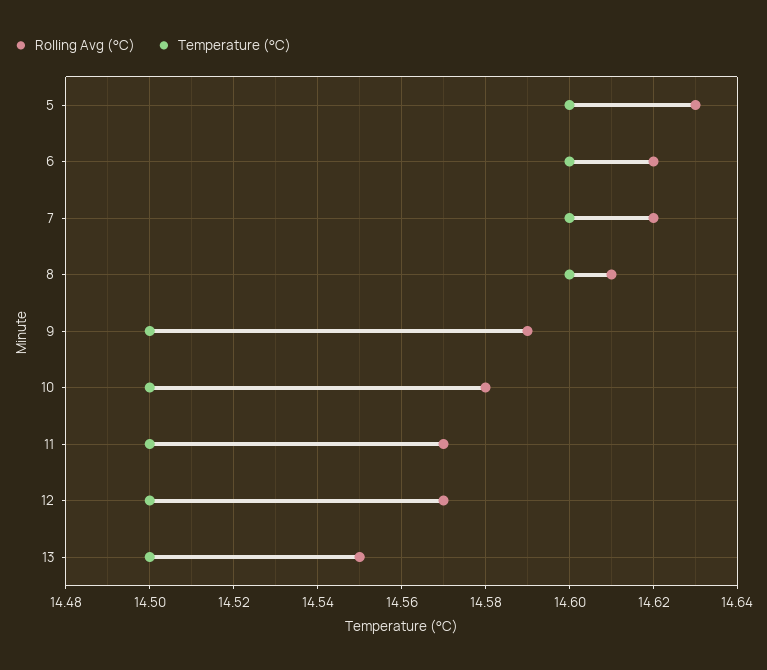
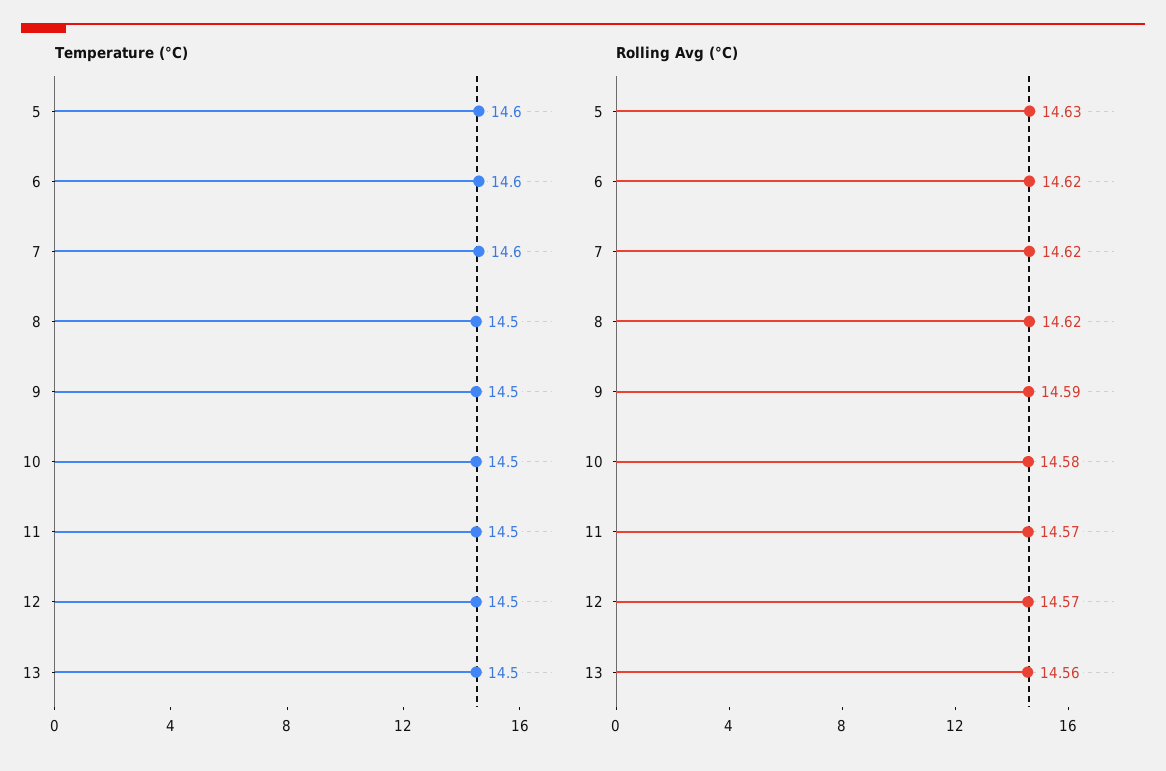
Rolling Avg (°C), 8: 14.61 -> 14.62
Temperature (°C), 8: 14.6 -> 14.5
Rolling Avg (°C), 13: 14.55 -> 14.56

